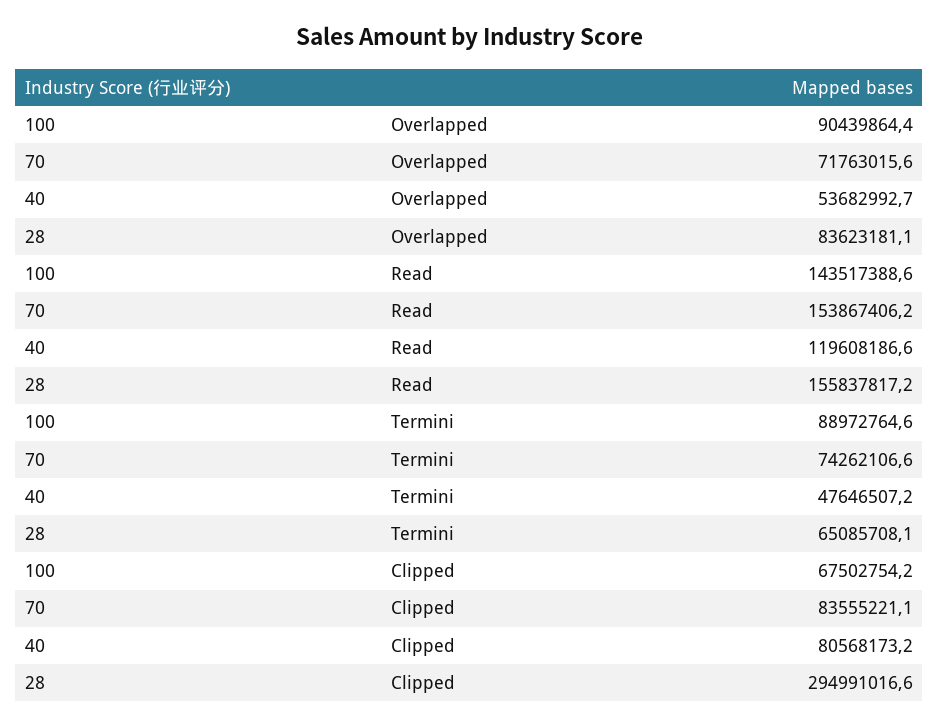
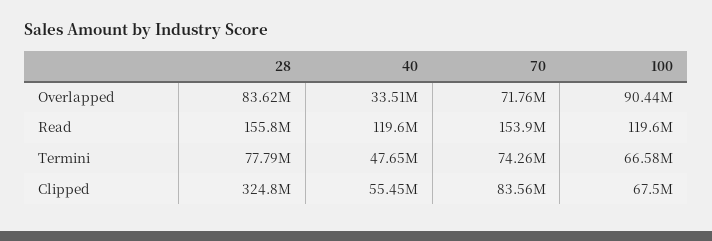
40, Overlapped: 53682992.7 -> 33510000
100, Read: 143517388.6 -> 119600000
100, Termini: 88972764.6 -> 66580000
28, Termini: 65085708.1 -> 77790000
40, Clipped: 80568173.2 -> 55450000
28, Clipped: 294991016.6 -> 324800000

